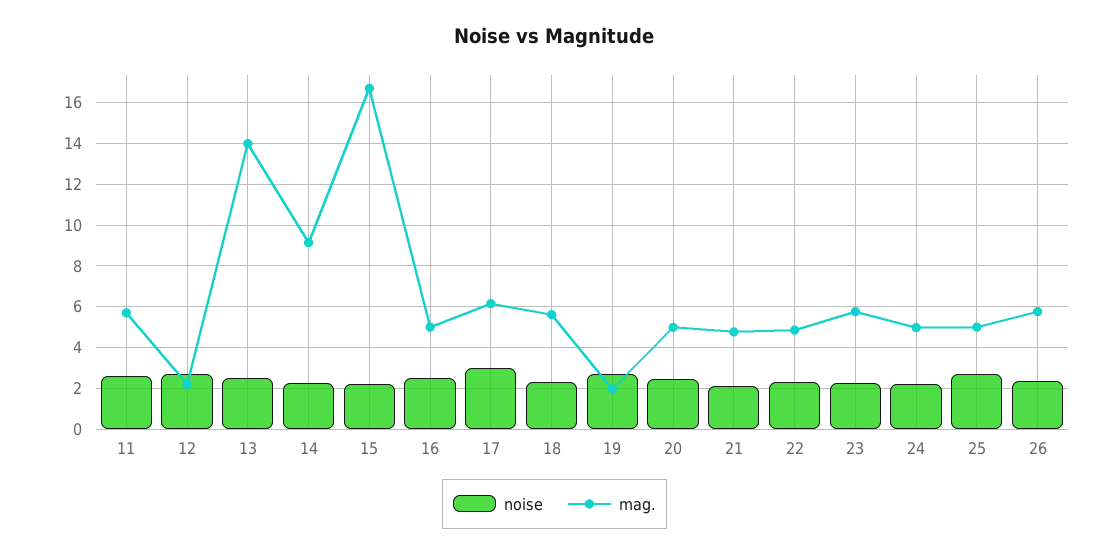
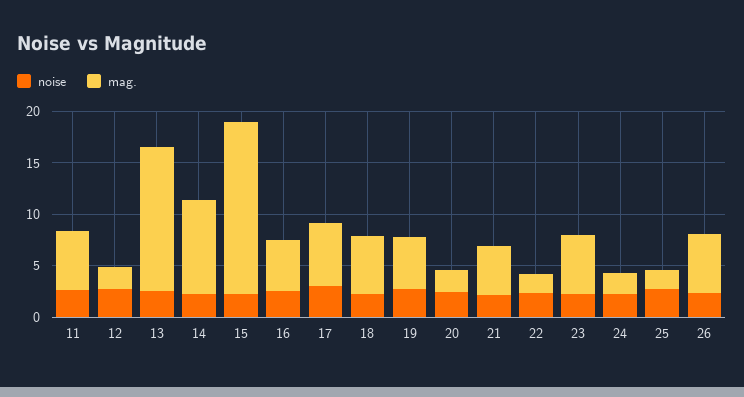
mag., 19: 2 -> 5
mag., 20: 5 -> 2
mag., 22: 5 -> 2
mag., 24: 5 -> 2
mag., 25: 5 -> 2

